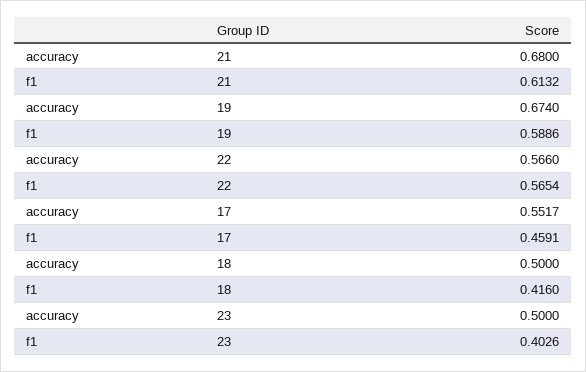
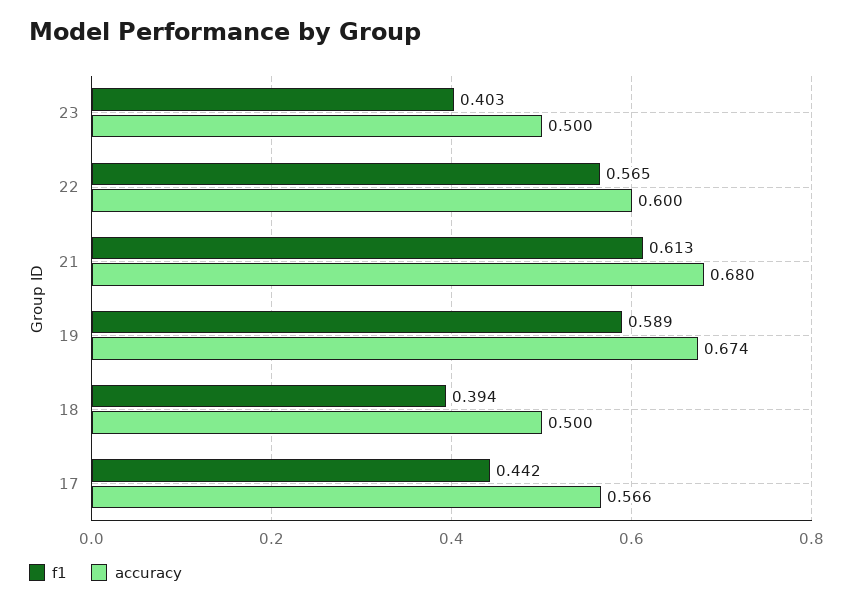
accuracy, 22: 0.566 -> 0.6
accuracy, 17: 0.5517 -> 0.566
f1, 17: 0.4591 -> 0.442
f1, 18: 0.416 -> 0.394

